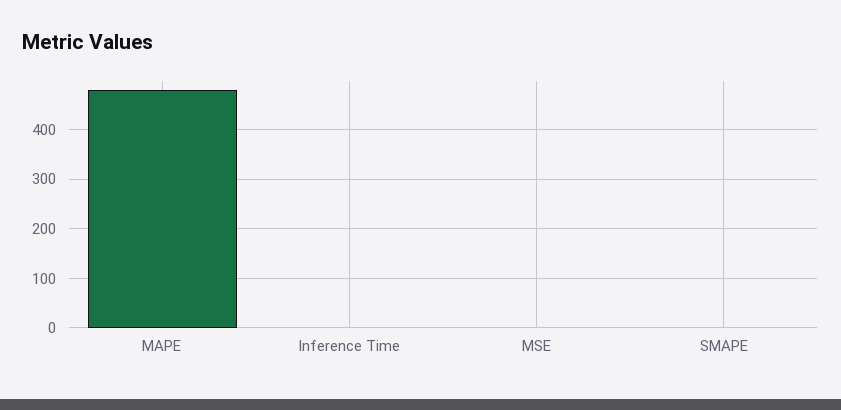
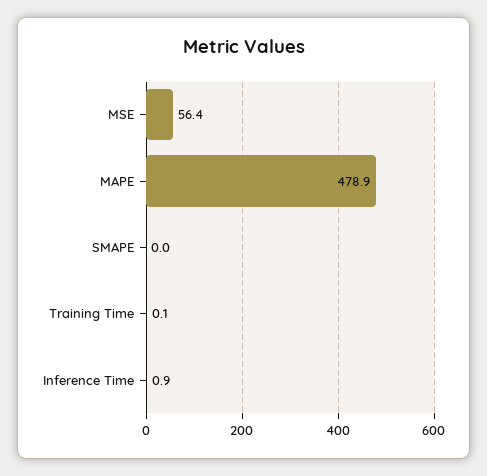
MSE: 0 -> 56.4
Training Time: none -> 0.1

